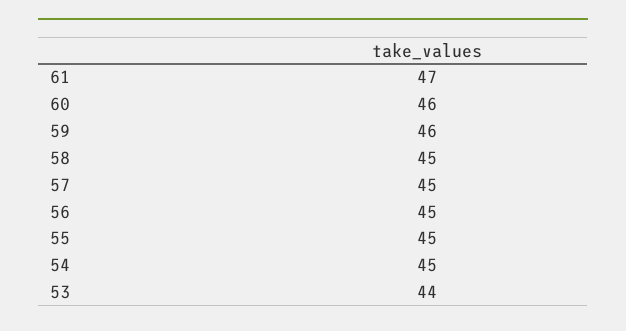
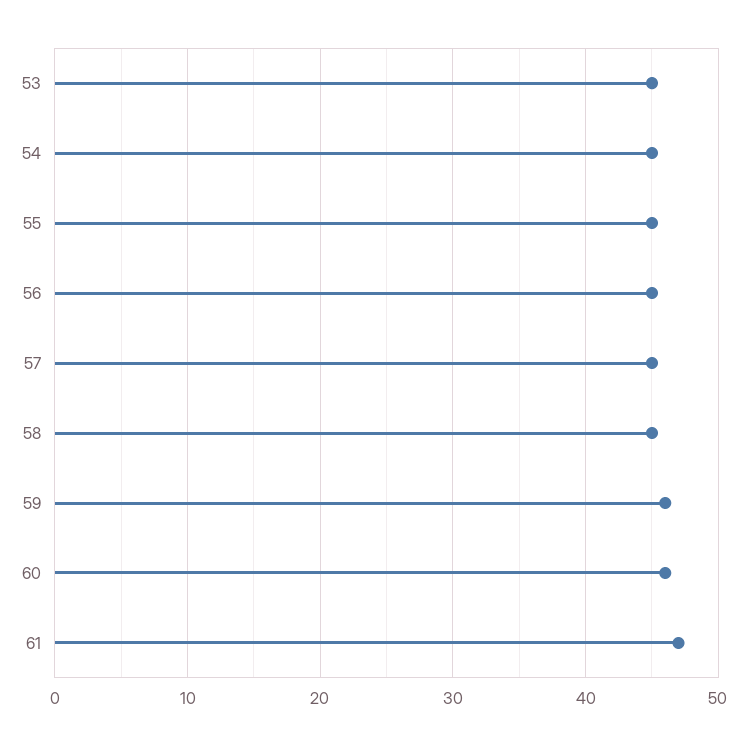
53: 44 -> 45

